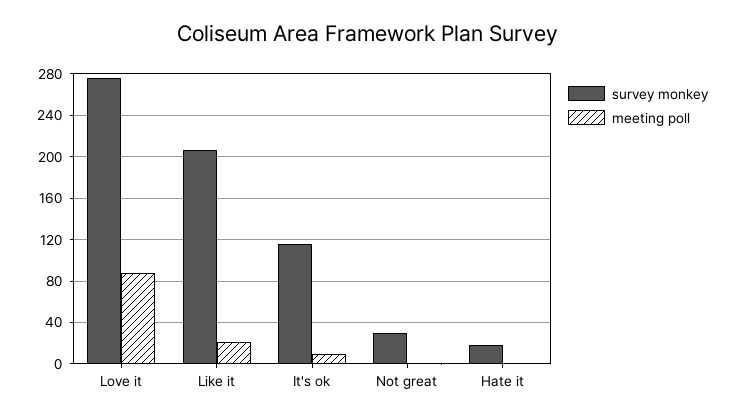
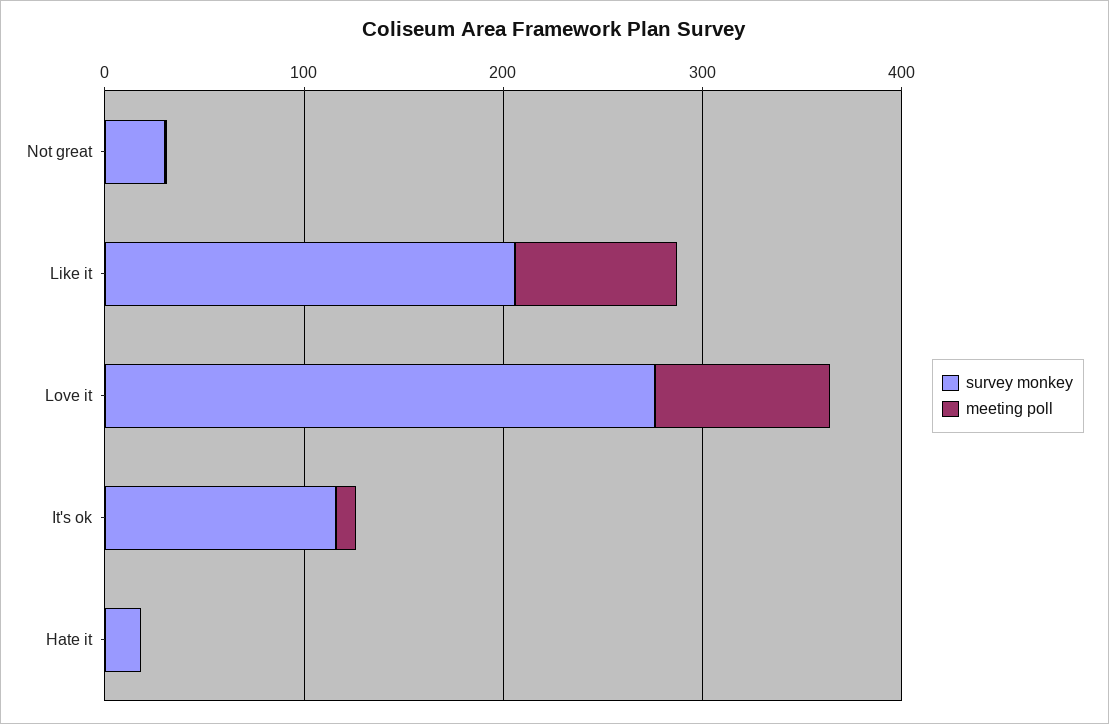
meeting poll, Like it: 20 -> 80

